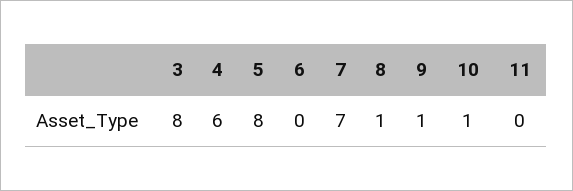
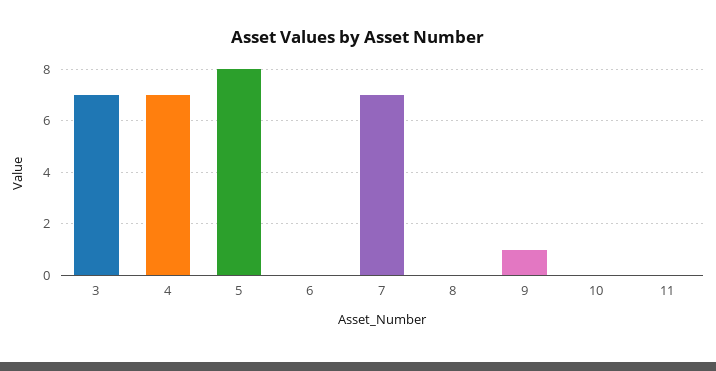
3: 8 -> 7
4: 6 -> 7
8: 1 -> 0
10: 1 -> 0

